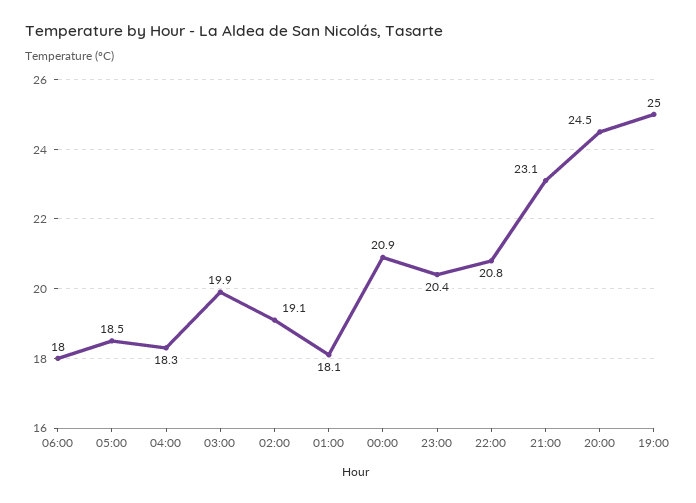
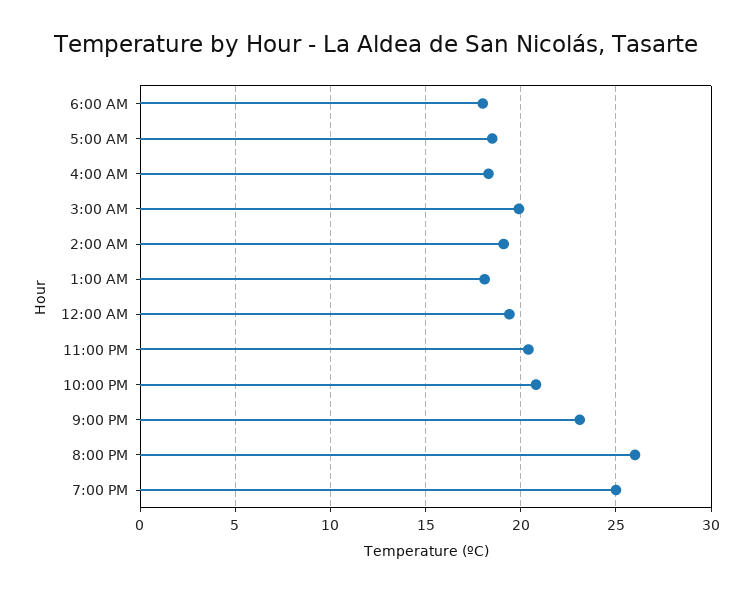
00:00: 20.9 -> 19.5
20:00: 24.5 -> 26

